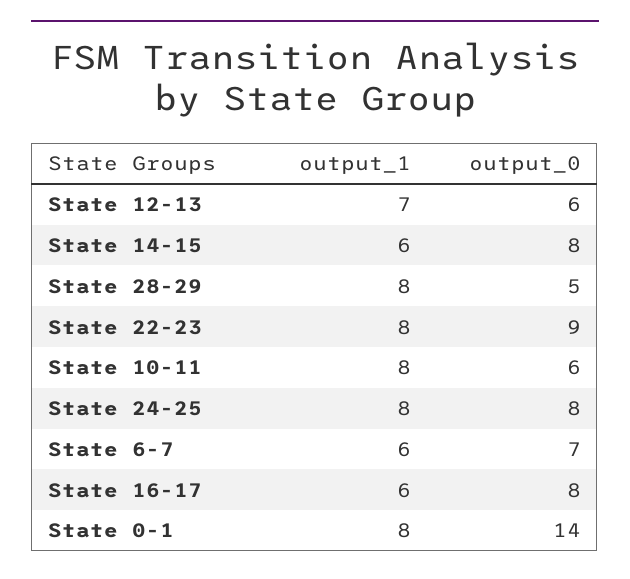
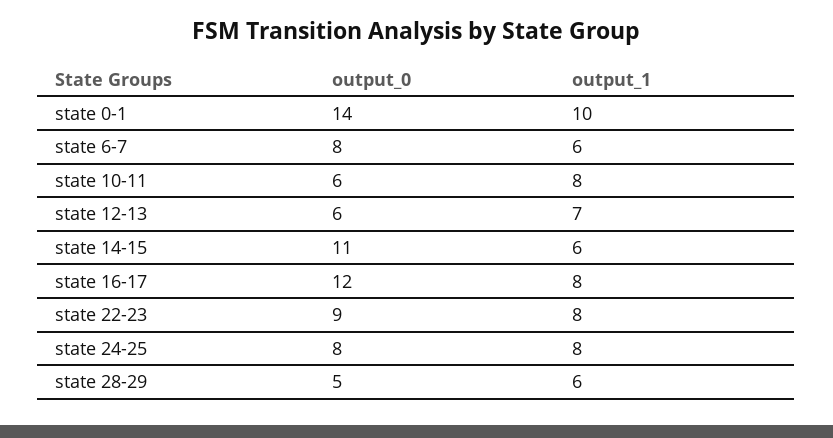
output_0, State 14-15: 8 -> 11
output_1, State 28-29: 8 -> 6
output_0, State 6-7: 7 -> 8
output_1, State 16-17: 6 -> 8
output_0, State 16-17: 8 -> 12
output_1, State 0-1: 8 -> 10

